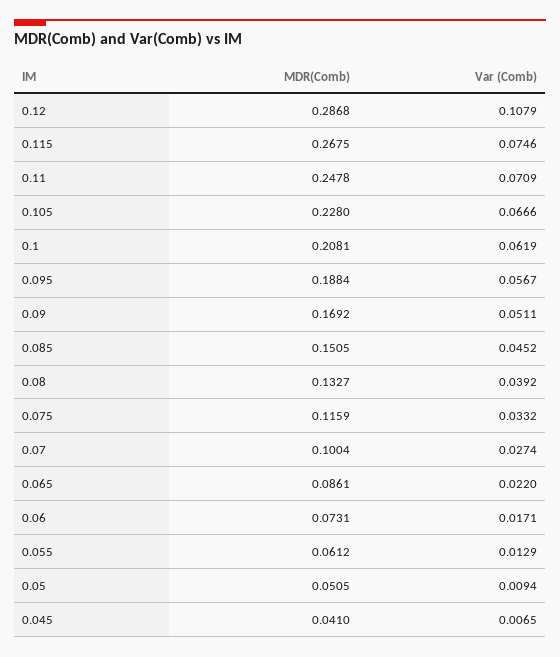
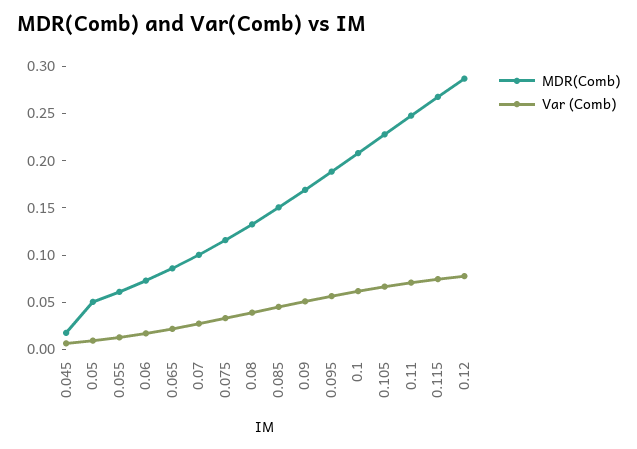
Var (Comb), 0.12: 0.1079 -> 0.08
MDR(Comb), 0.045: 0.041 -> 0.02

